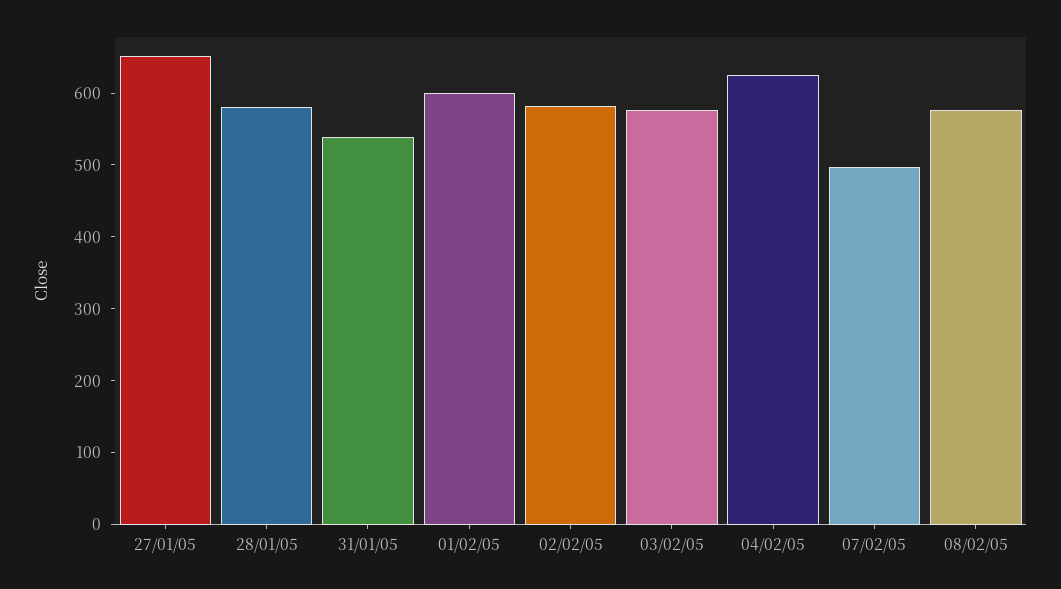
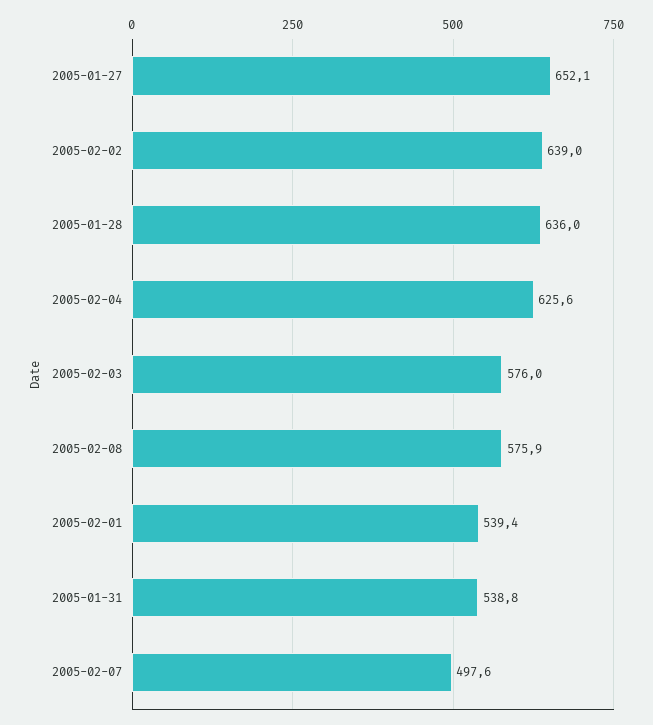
28/01/05: 580 -> 636
01/02/05: 600 -> 539.4
02/02/05: 580 -> 639

